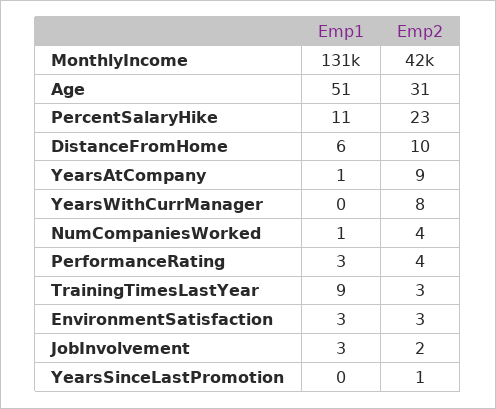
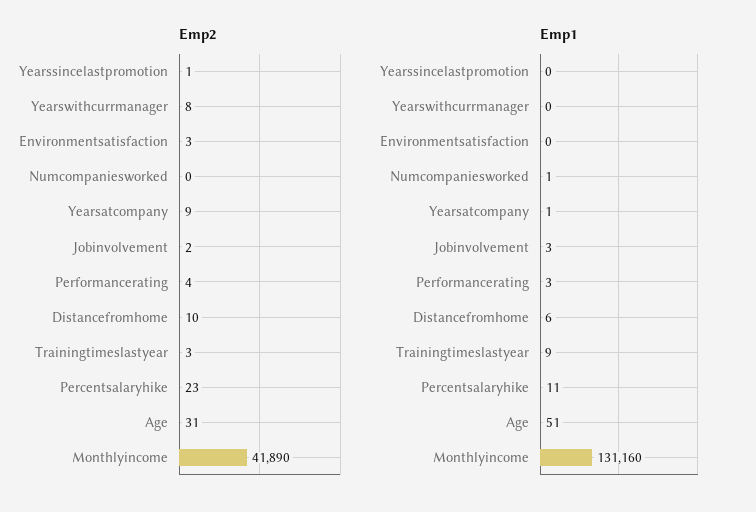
Emp2, NumCompaniesWorked: 4 -> 0
Emp1, EnvironmentSatisfaction: 3 -> 0

